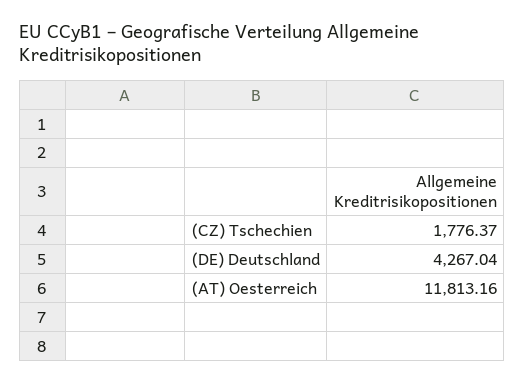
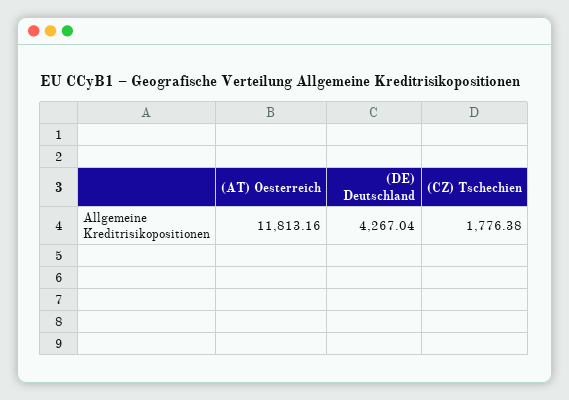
(CZ) Tschechien: 1776.37 -> 1776.38

